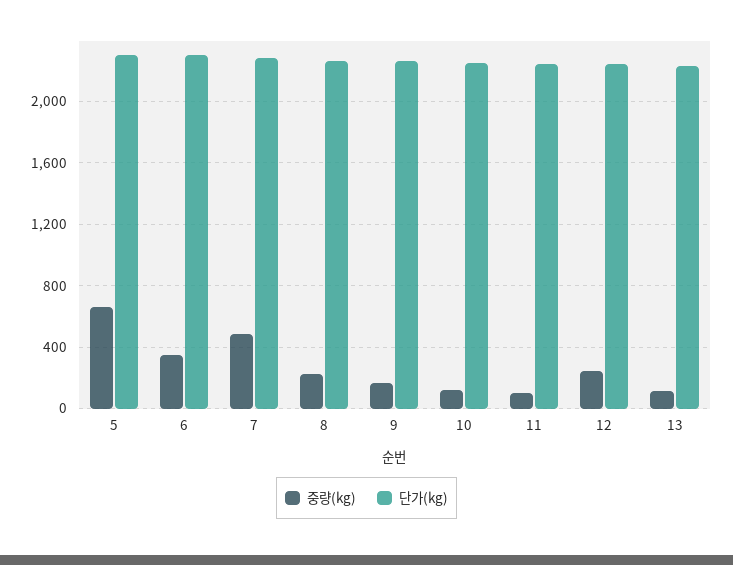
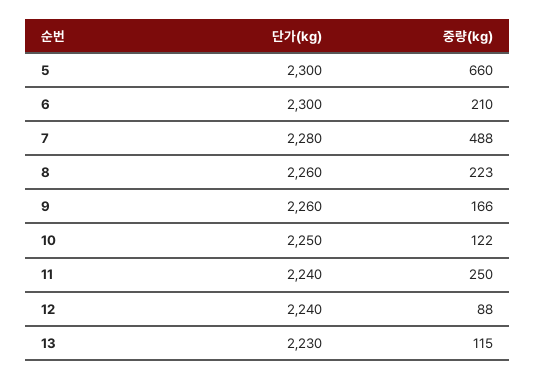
중량(kg), 6: 350 -> 210
중량(kg), 11: 100 -> 250
중량(kg), 12: 250 -> 88

